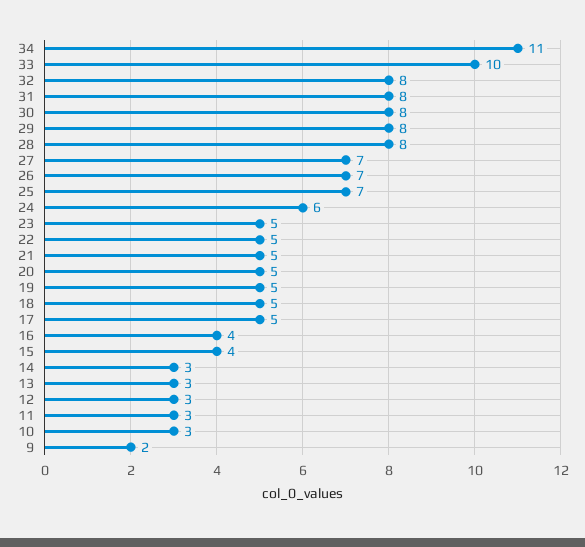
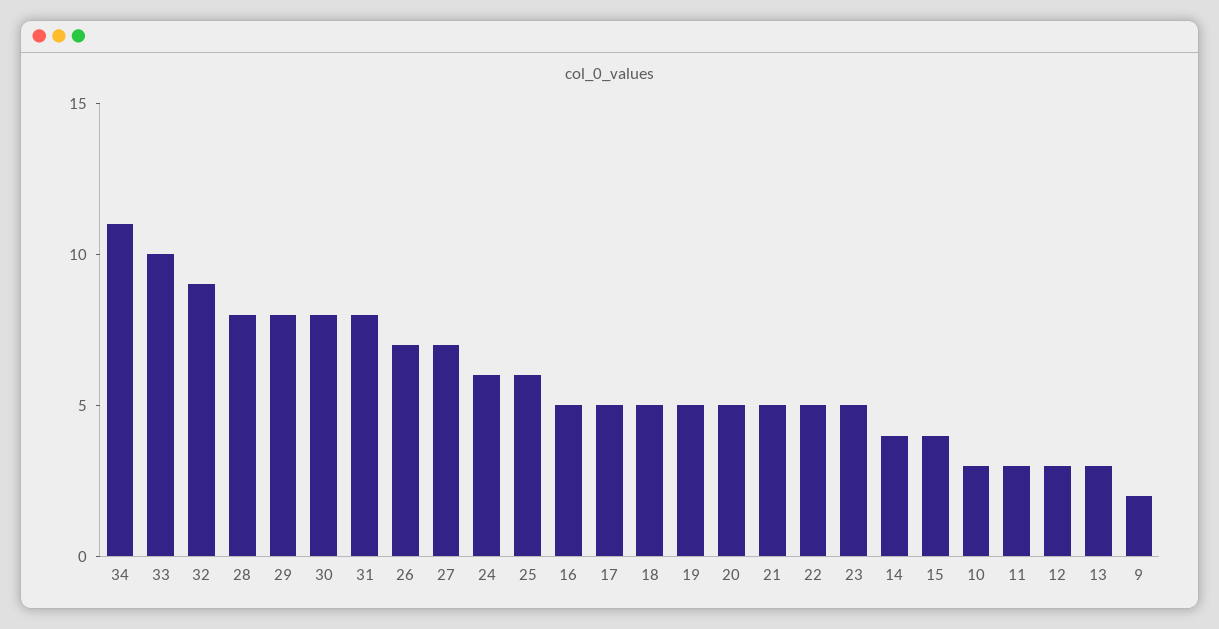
32: 8 -> 9
25: 7 -> 6
16: 4 -> 5
14: 3 -> 4

